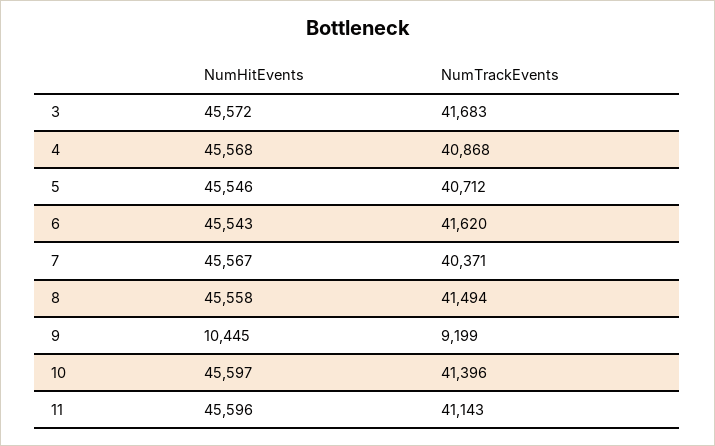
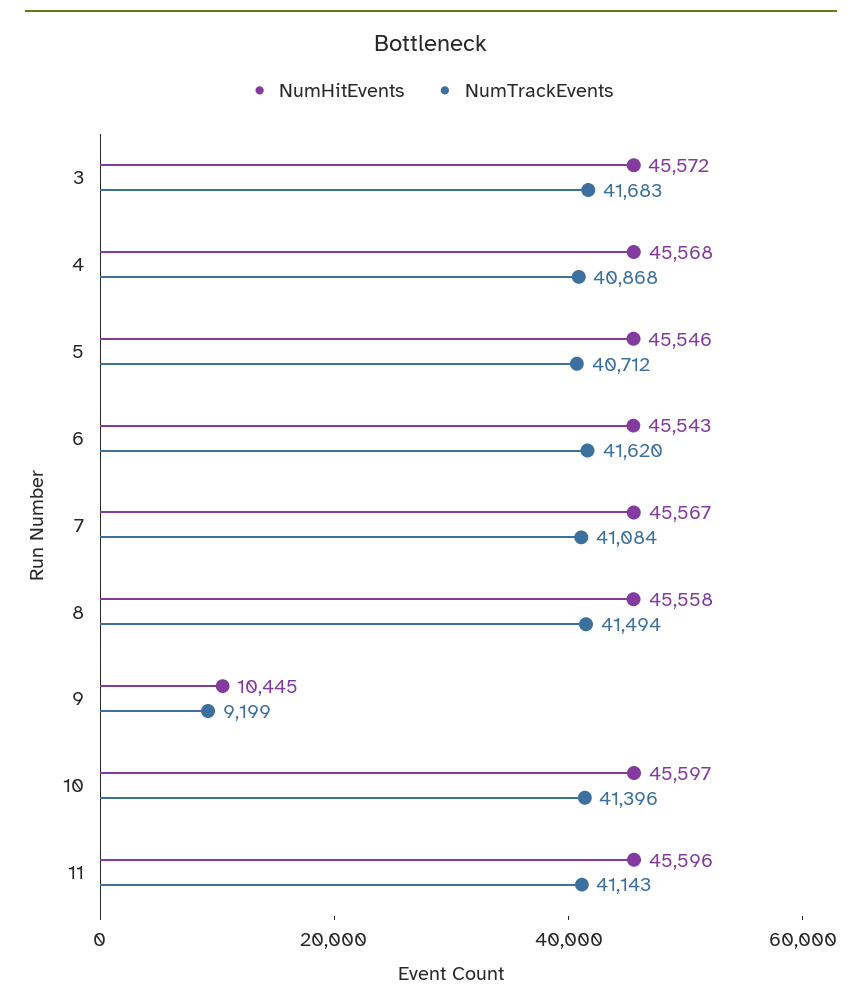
NumTrackEvents, 7: 40371 -> 41084

